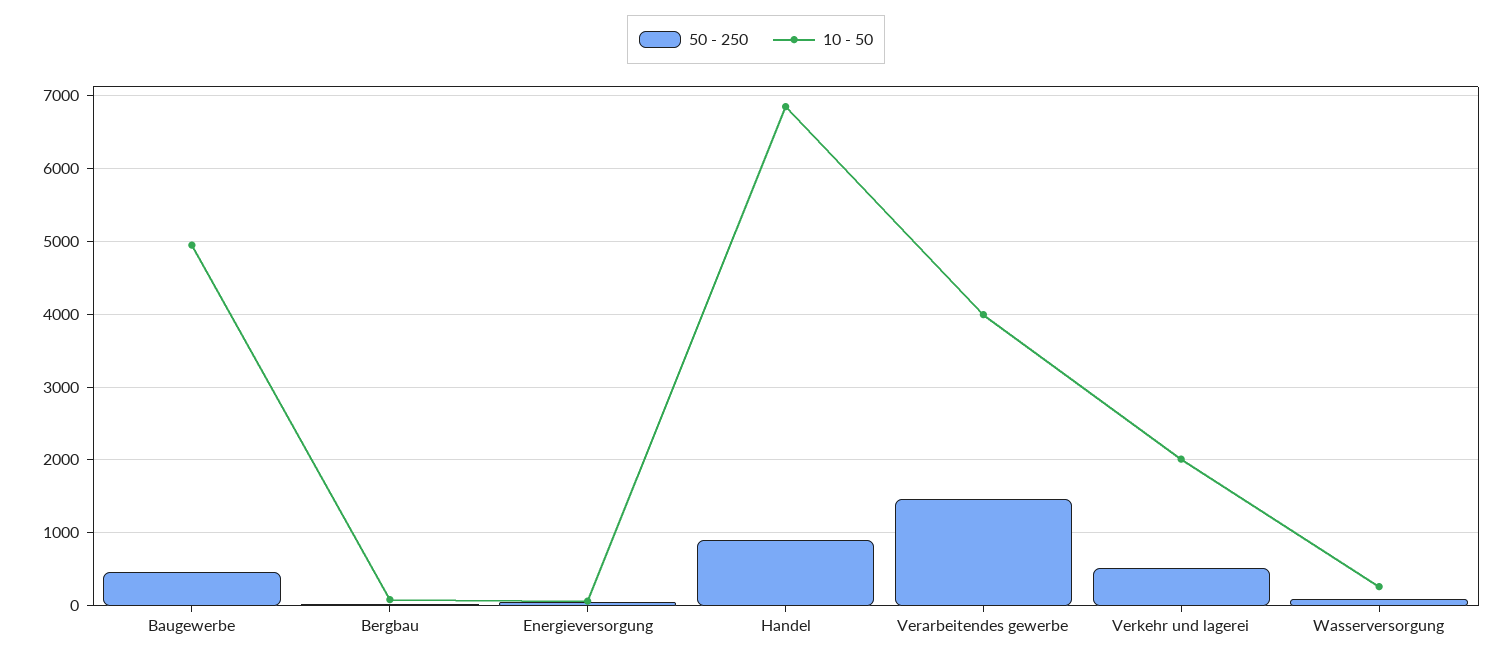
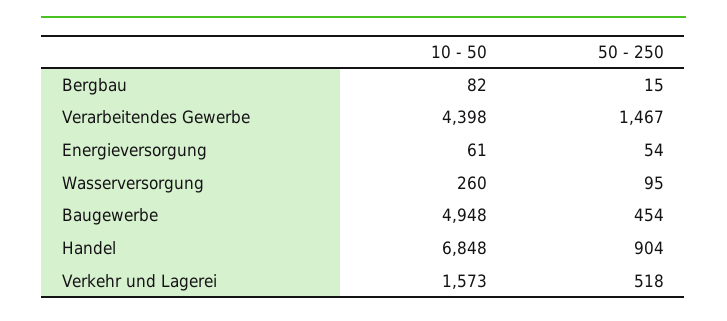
10 - 50, Verarbeitendes gewerbe: 4000 -> 4398
10 - 50, Verkehr und lagerei: 2000 -> 1573

